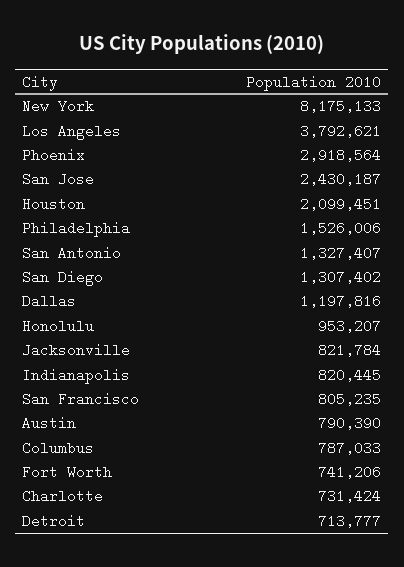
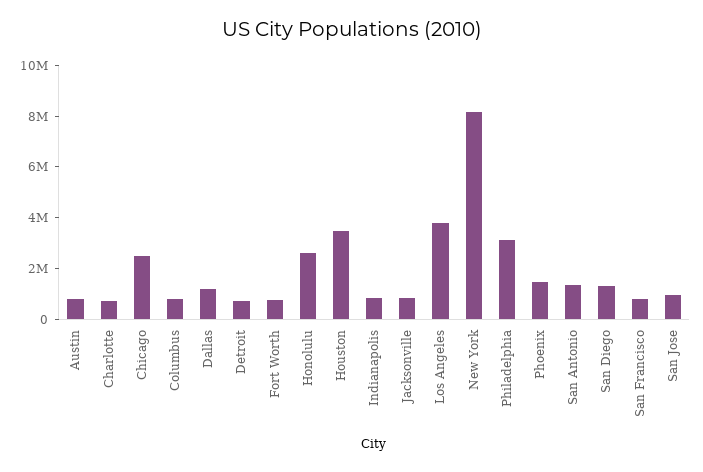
Phoenix: 2918564 -> 1500000
San Jose: 2430187 -> 1000000
Houston: 2099451 -> 3500000
Philadelphia: 1526006 -> 3000000
Honolulu: 953207 -> 2500000
Chicago: none -> 2500000

